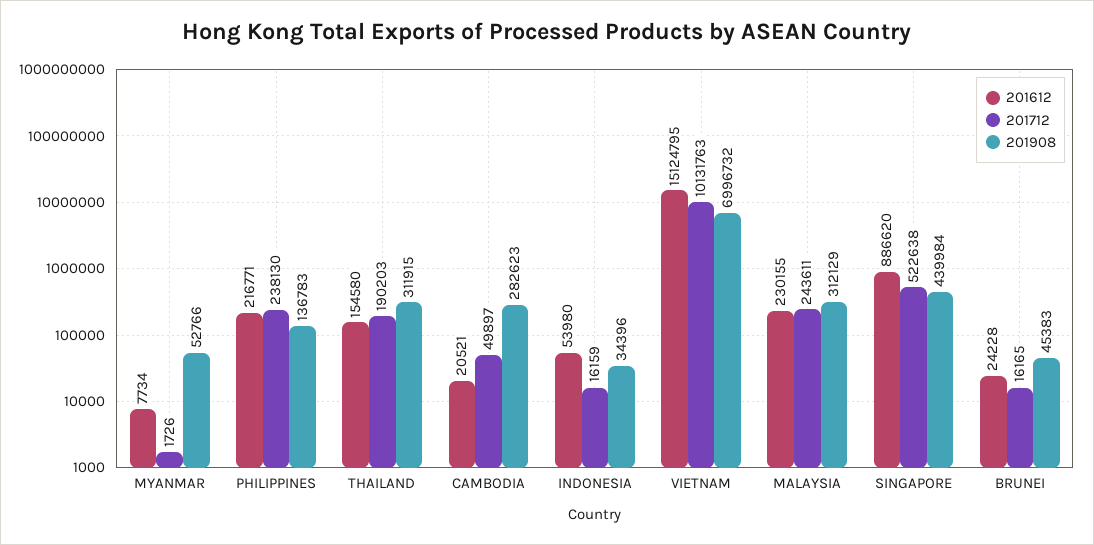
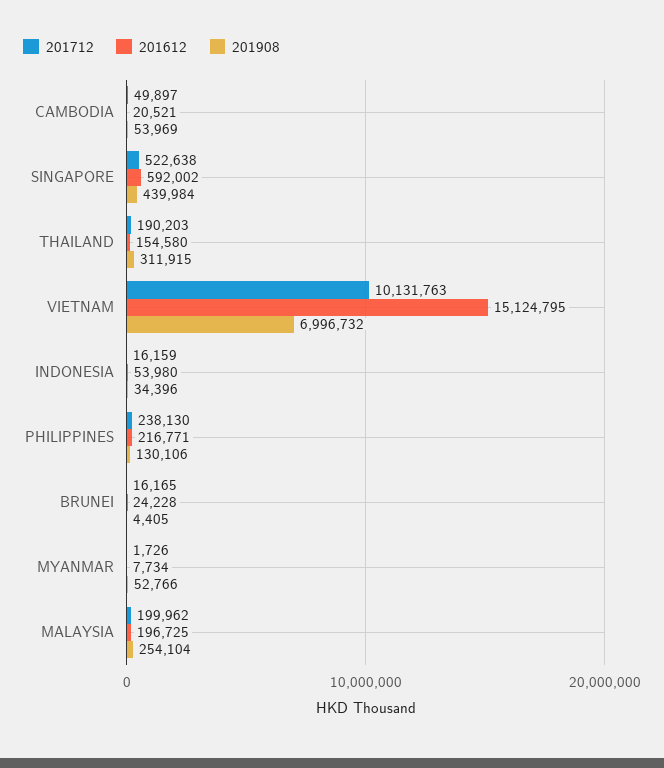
201908, PHILIPPINES: 136783 -> 130106
201908, CAMBODIA: 282623 -> 53969
201612, MALAYSIA: 230155 -> 196725
201712, MALAYSIA: 243611 -> 199962
201908, MALAYSIA: 312129 -> 254104
201612, SINGAPORE: 886620 -> 592002
201908, BRUNEI: 45383 -> 4405

